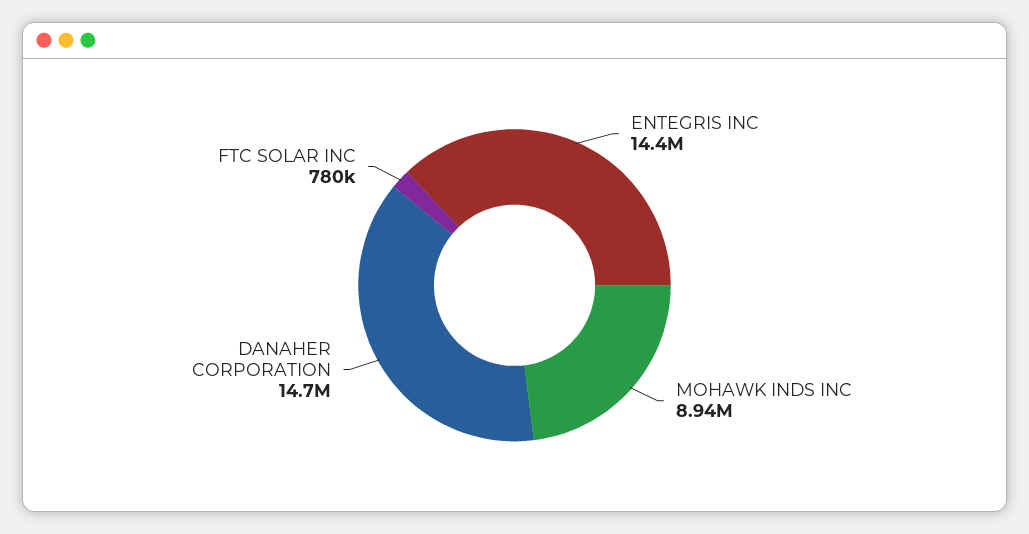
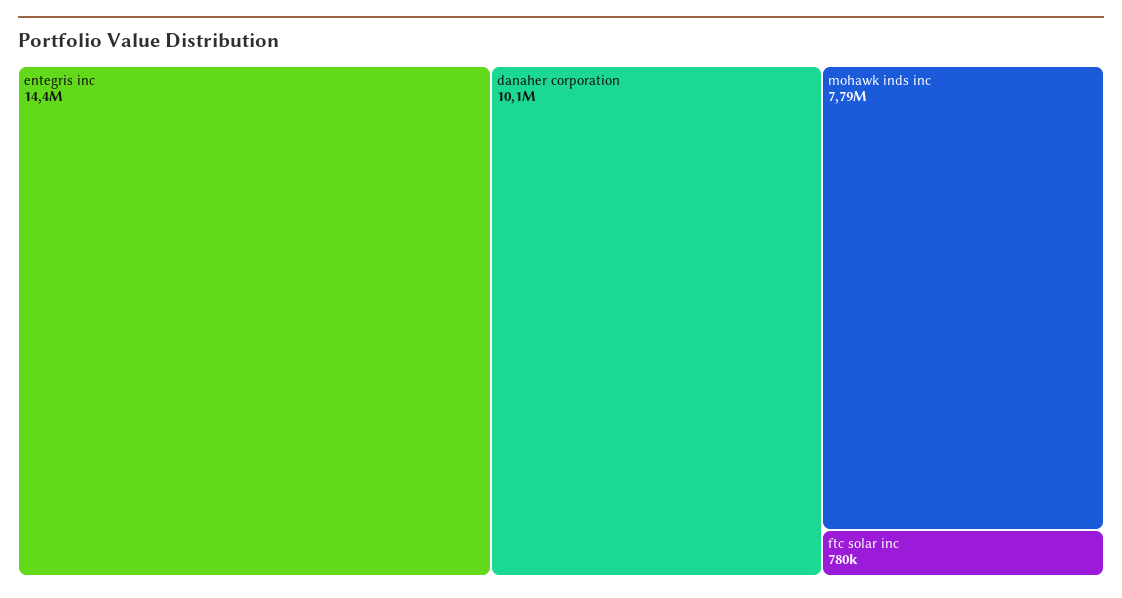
MOHAWK INDS INC: 8940000 -> 7790000
DANAHER CORPORATION: 14700000 -> 10100000

